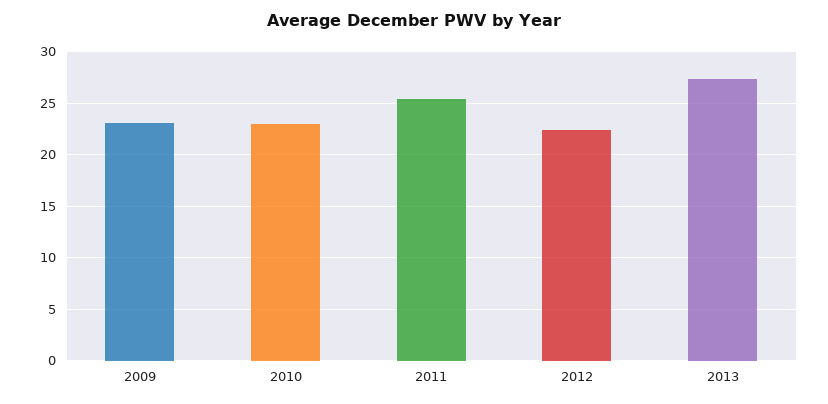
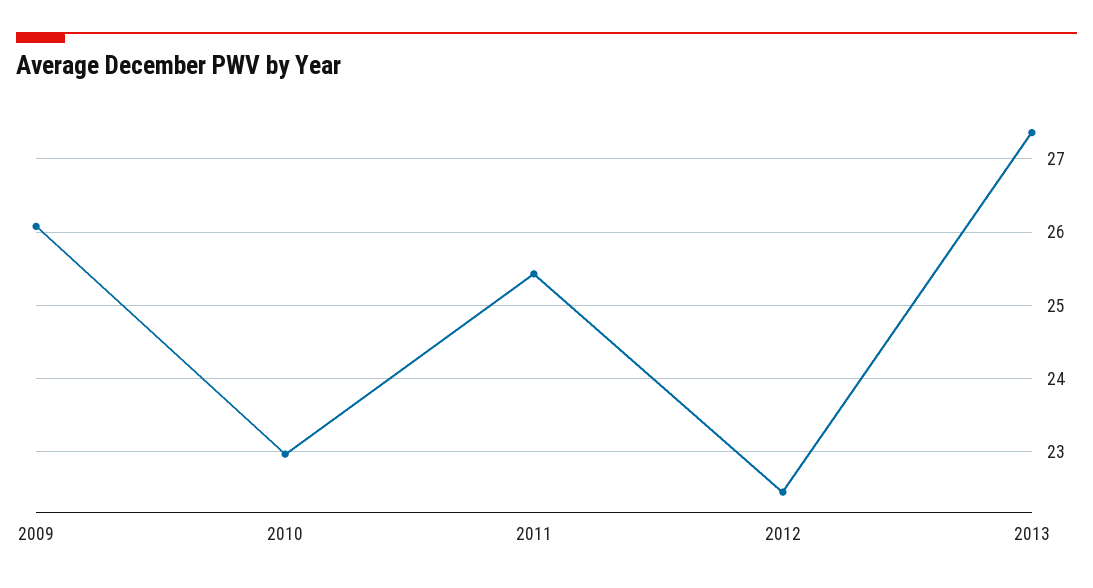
2009: 23 -> 26.1

